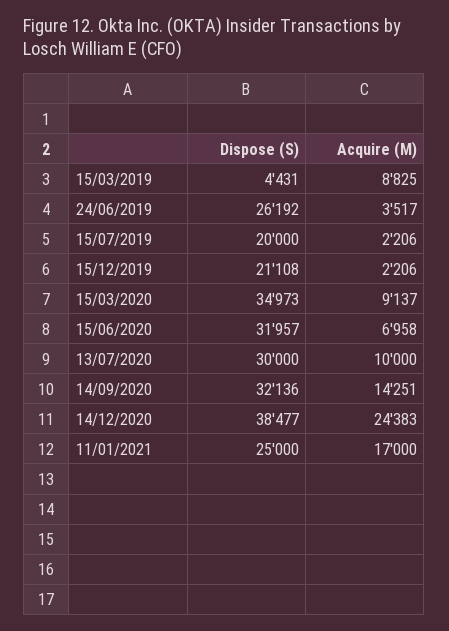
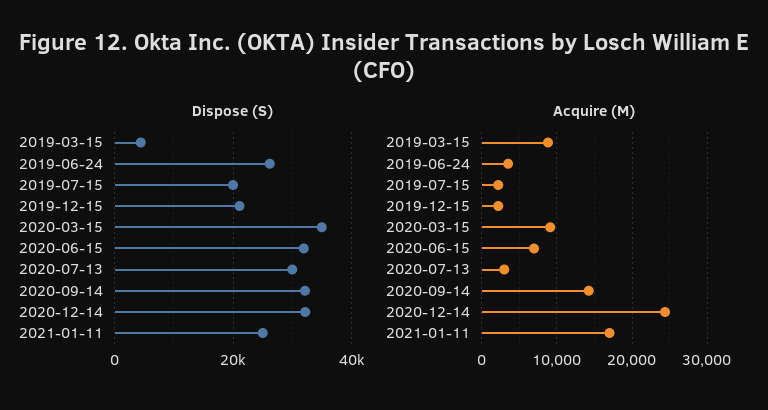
Acquire (M), 13/07/2020: 10000 -> 3000
Dispose (S), 14/12/2020: 38477 -> 32000

